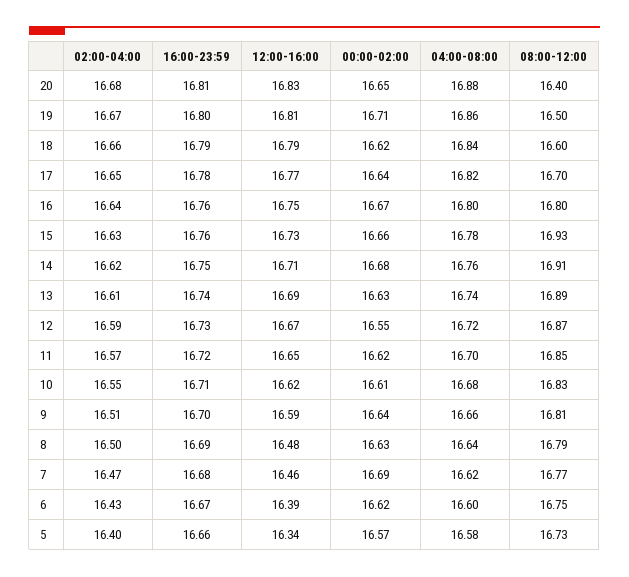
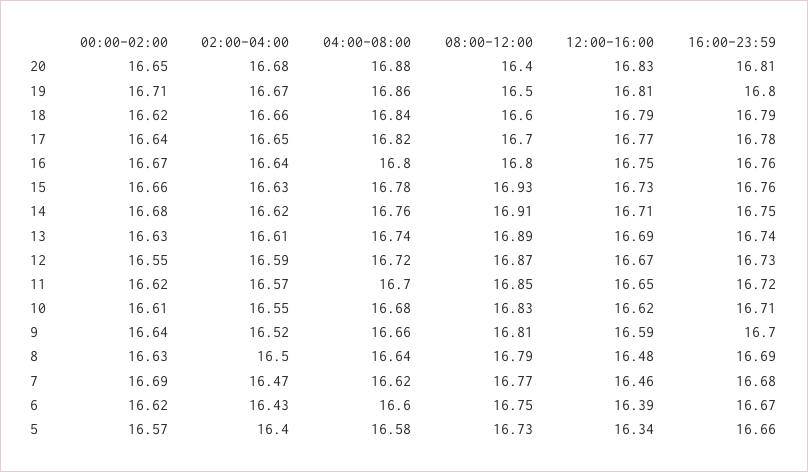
02:00-04:00, 9: 16.51 -> 16.52

